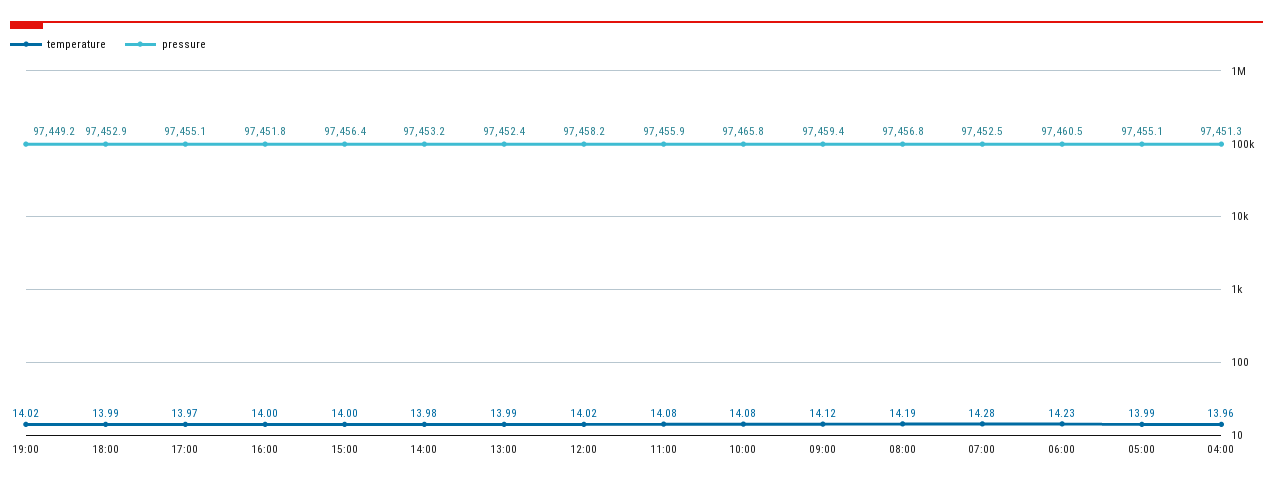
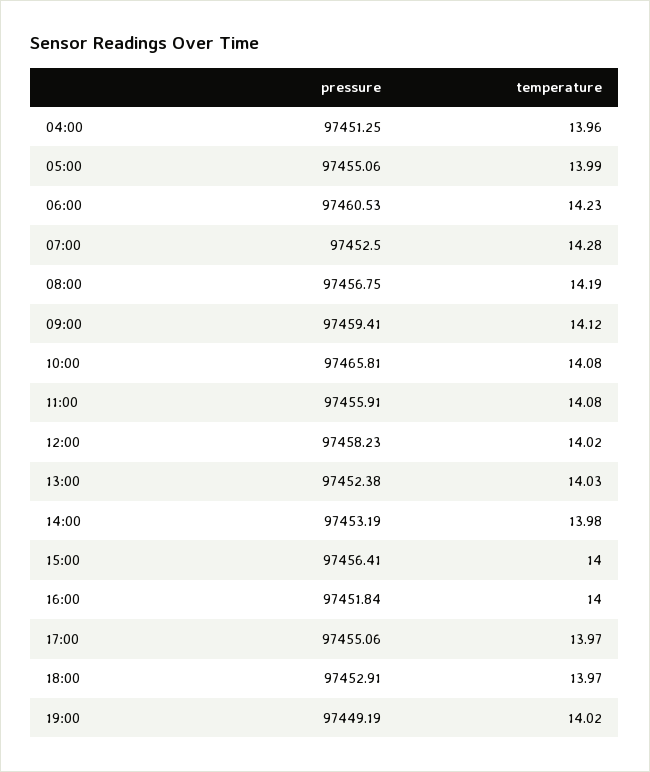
temperature, 18:00: 13.99 -> 13.97
temperature, 13:00: 13.99 -> 14.03

